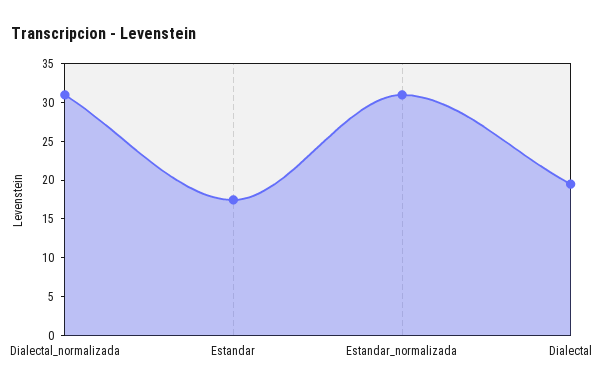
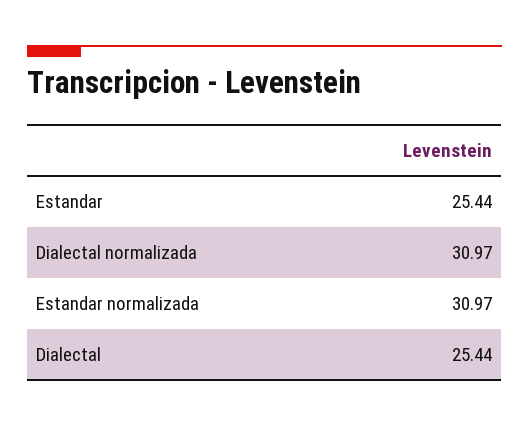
Estandar: 17.5 -> 25.44
Dialectal: 20 -> 25.44

